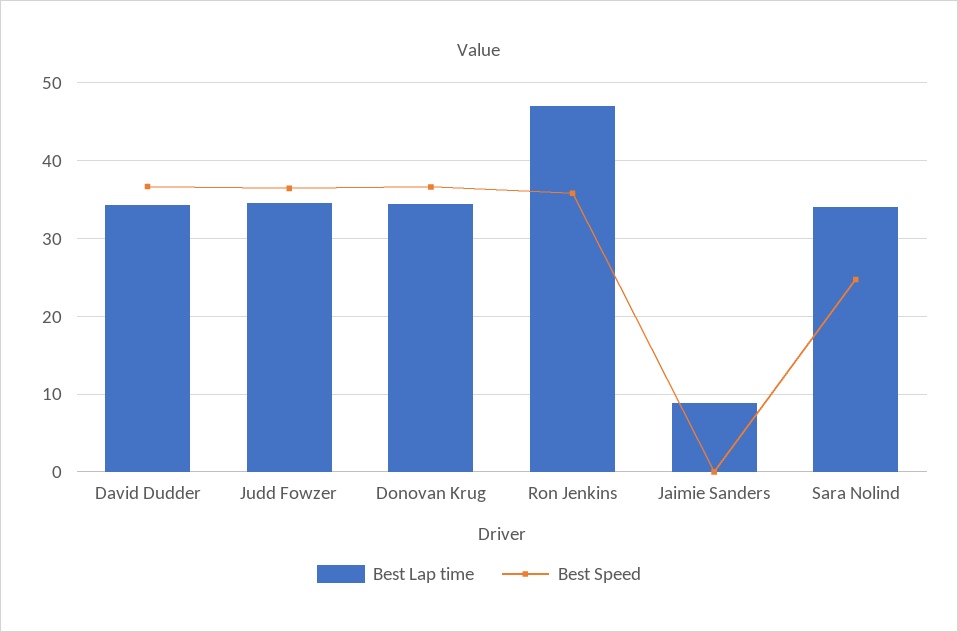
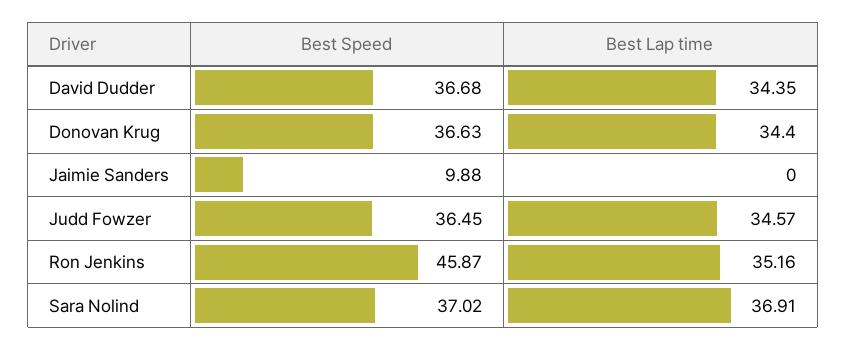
Best Lap time, Ron Jenkins: 47 -> 35.16
Best Speed, Ron Jenkins: 36 -> 45.87
Best Lap time, Jaimie Sanders: 9 -> 0
Best Speed, Jaimie Sanders: 0 -> 9.88
Best Lap time, Sara Nolind: 34 -> 36.91
Best Speed, Sara Nolind: 25 -> 37.02

